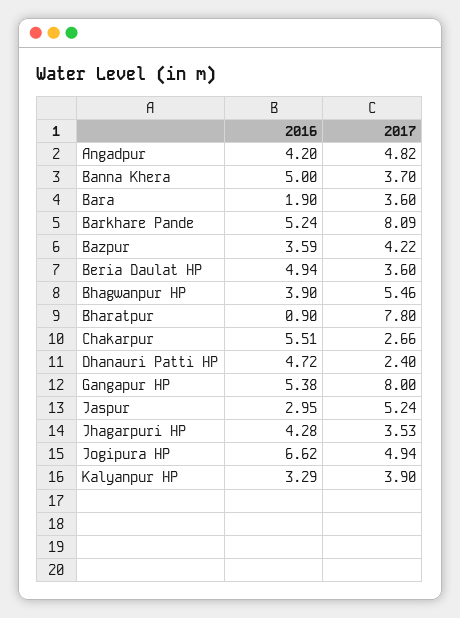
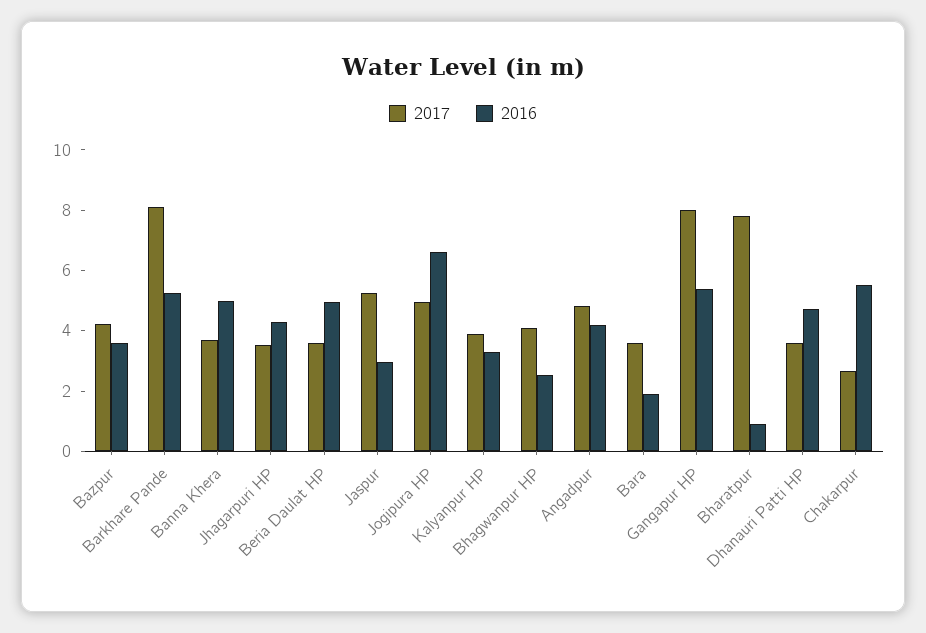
2016, Bhagwanpur HP: 3.9 -> 2.5
2017, Bhagwanpur HP: 5.46 -> 4
2017, Dhanauri Patti HP: 2.4 -> 3.5

